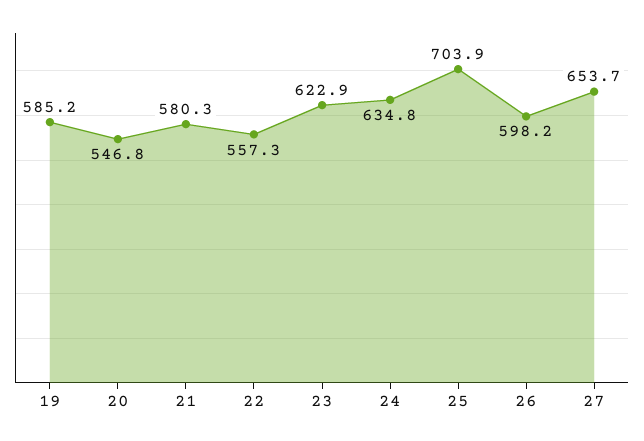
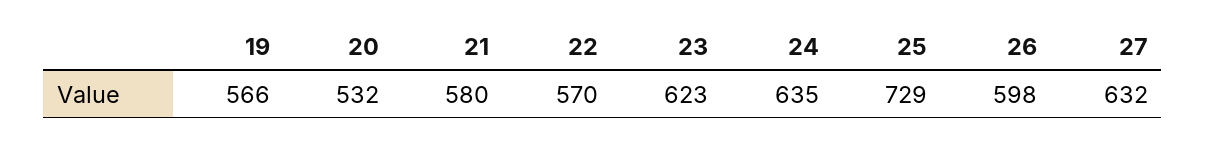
19: 585.2 -> 566
20: 546.8 -> 532
22: 557.3 -> 570
25: 703.9 -> 729
27: 653.7 -> 632

